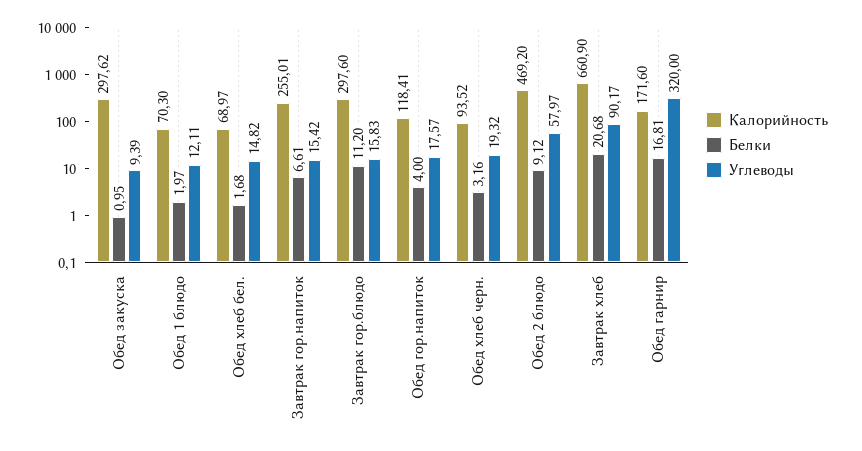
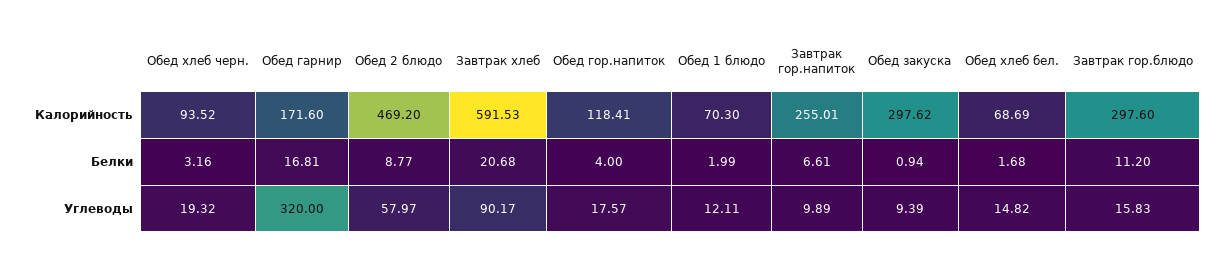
Белки, Обед закуска: 0.95 -> 0.94
Белки, Обед 1 блюдо: 1.97 -> 1.99
Калорийность, Обед хлеб бел.: 68.97 -> 68.69
Углеводы, Завтрак гор.напиток: 15.42 -> 9.89
Белки, Обед 2 блюдо: 9.12 -> 8.77
Калорийность, Завтрак хлеб: 660.9 -> 591.53

